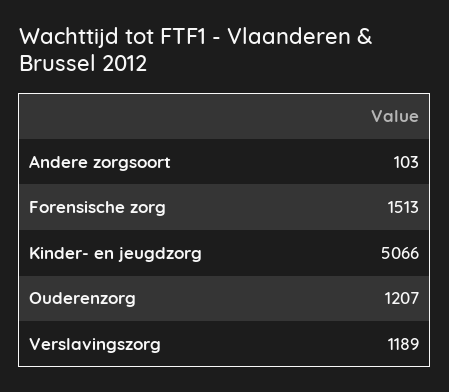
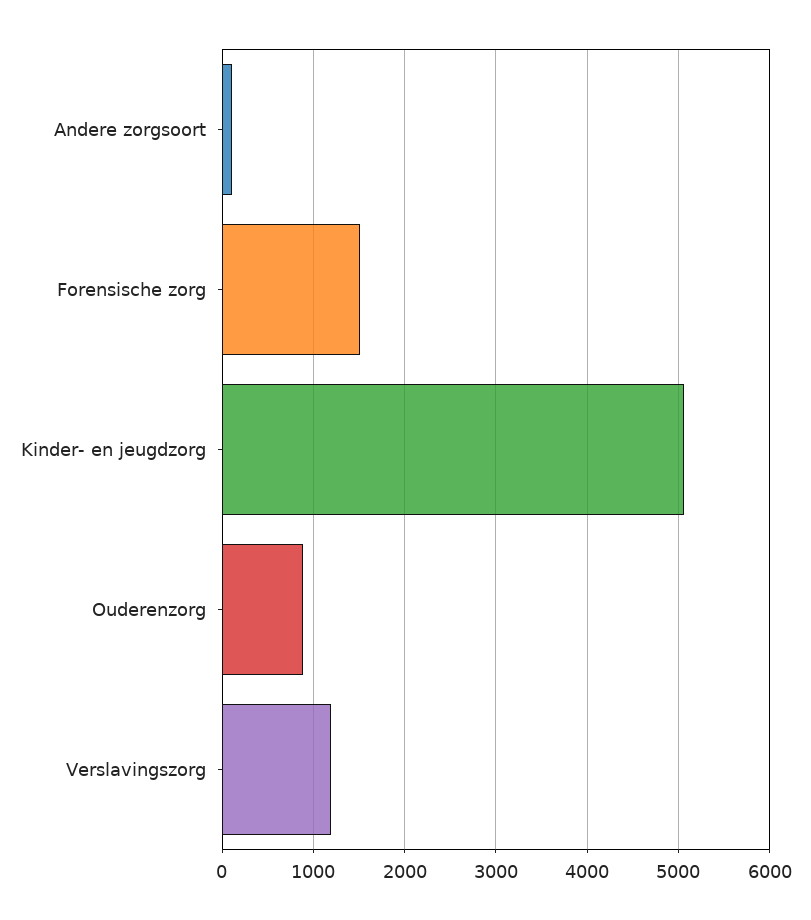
Ouderenzorg: 1207 -> 900

